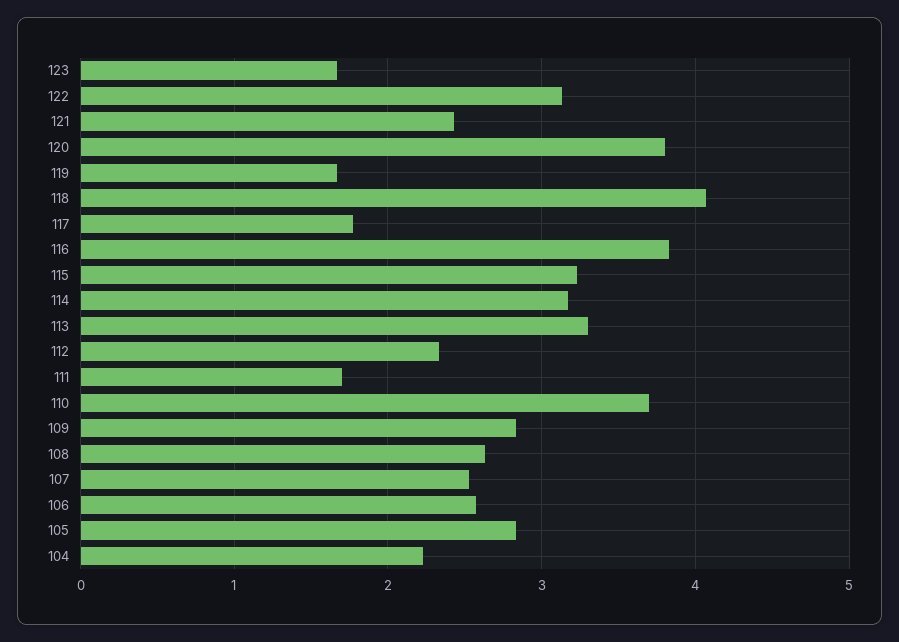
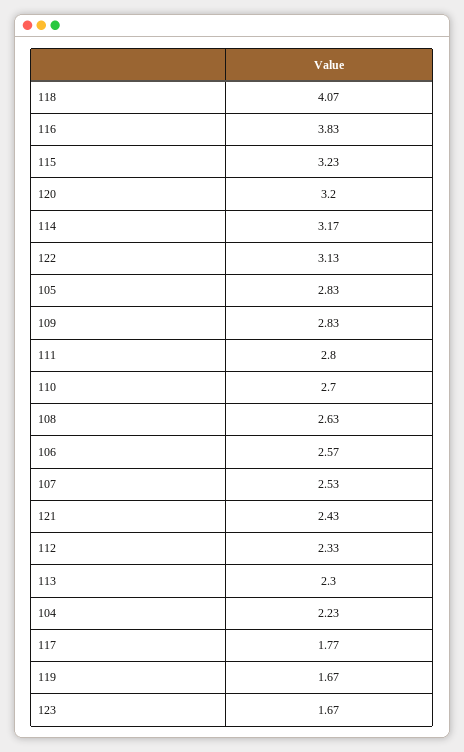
120: 3.8 -> 3.2
113: 3.3 -> 2.3
111: 1.7 -> 2.8
110: 3.7 -> 2.7

